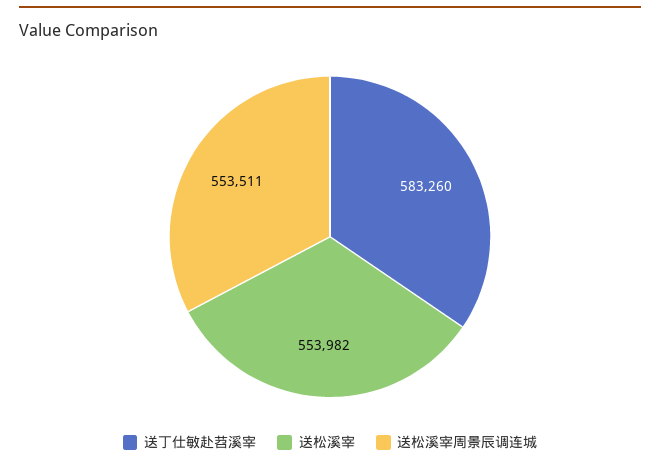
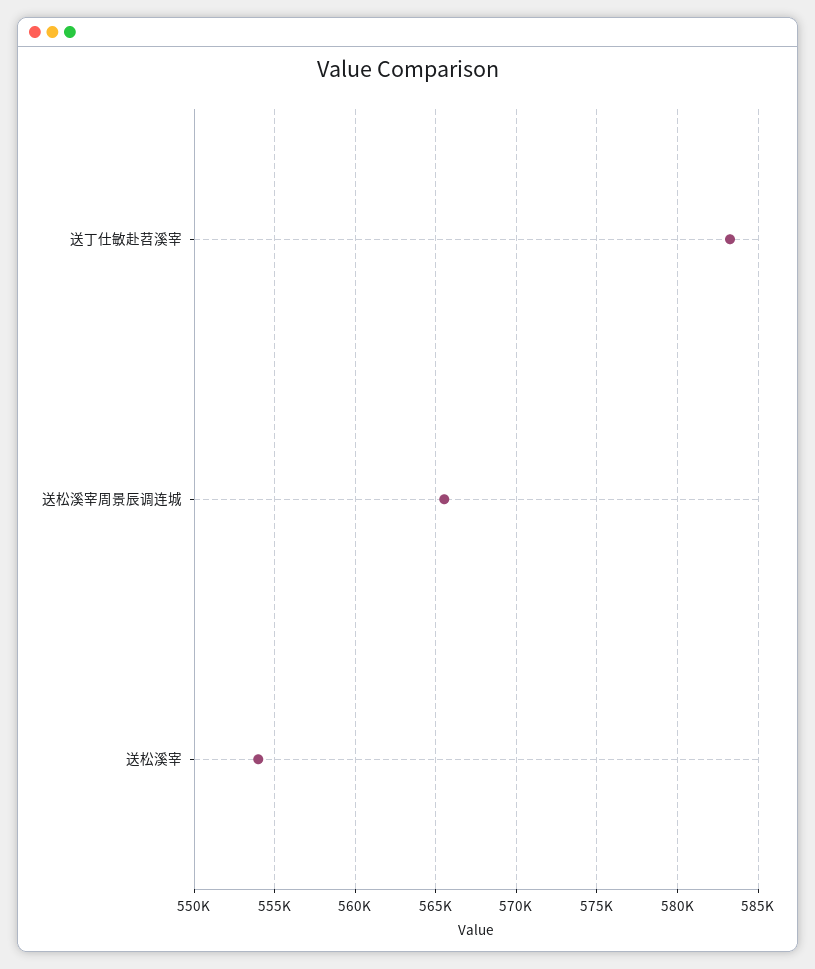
送松溪宰周景辰调连城: 553511 -> 565500

